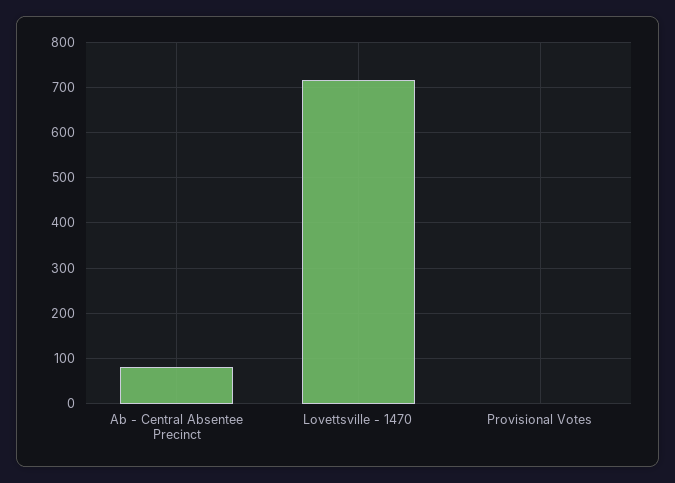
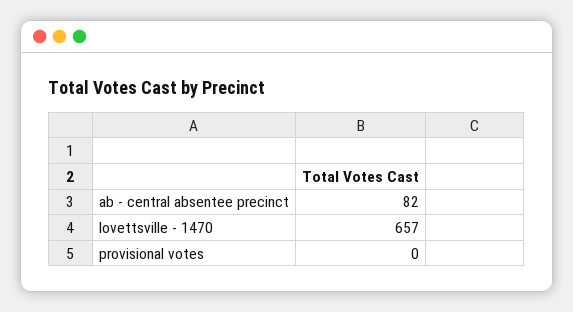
Lovettsville - 1470: 720 -> 657

